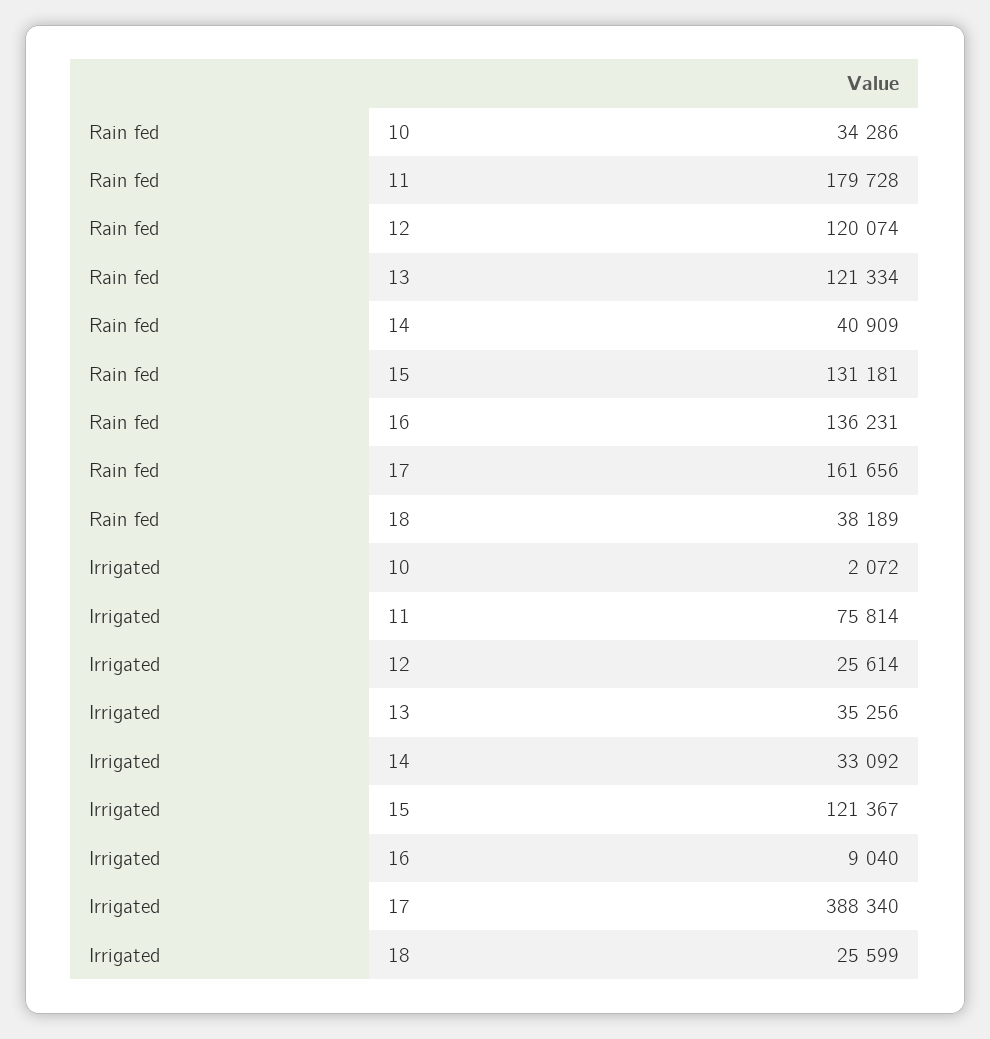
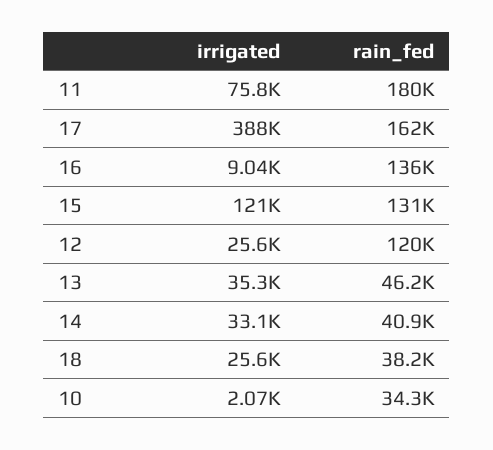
Rain fed, 13: 121334 -> 46200

